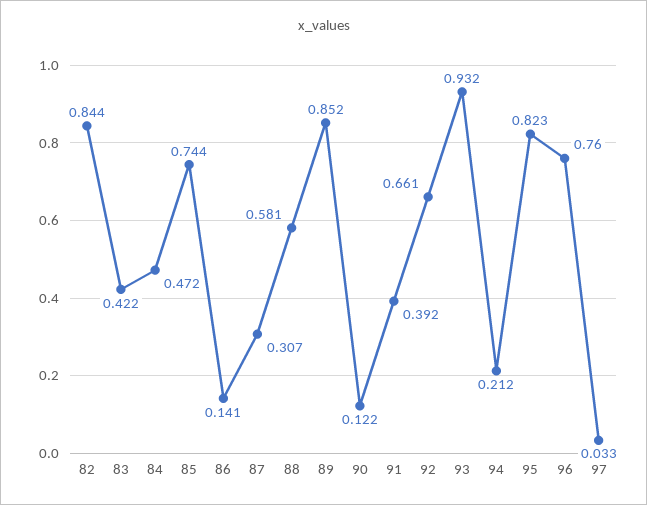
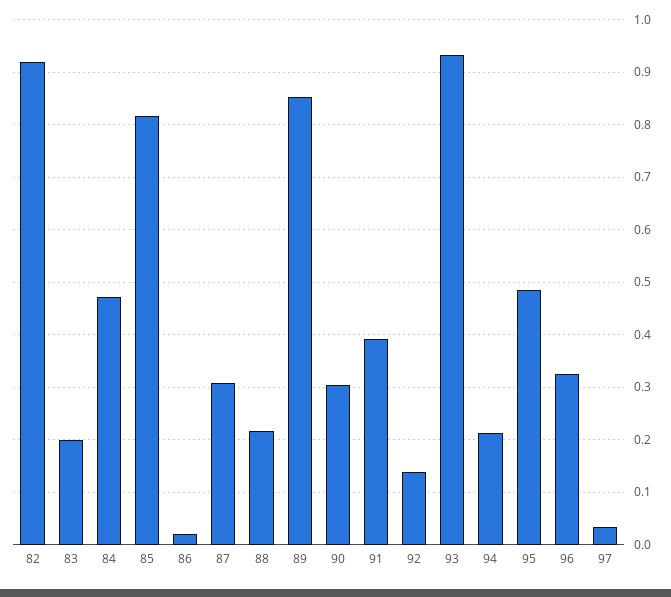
82: 0.844 -> 0.92
83: 0.422 -> 0.2
85: 0.744 -> 0.82
86: 0.141 -> 0.02
88: 0.581 -> 0.22
90: 0.122 -> 0.3
92: 0.661 -> 0.14
95: 0.823 -> 0.48
96: 0.76 -> 0.32

